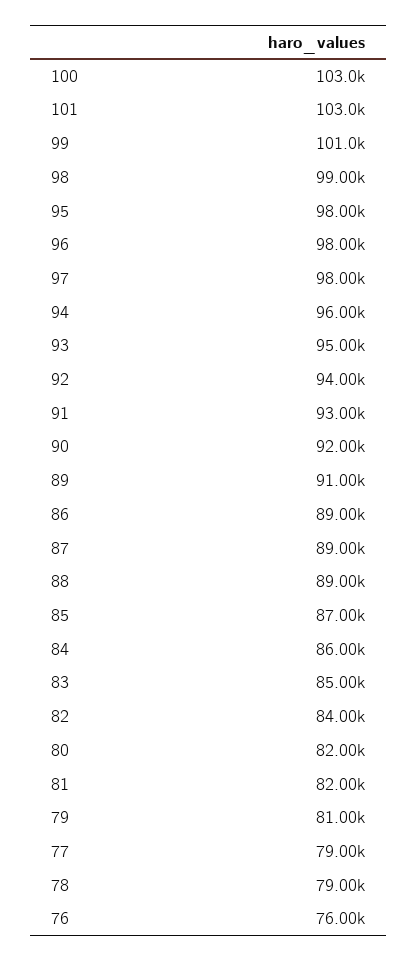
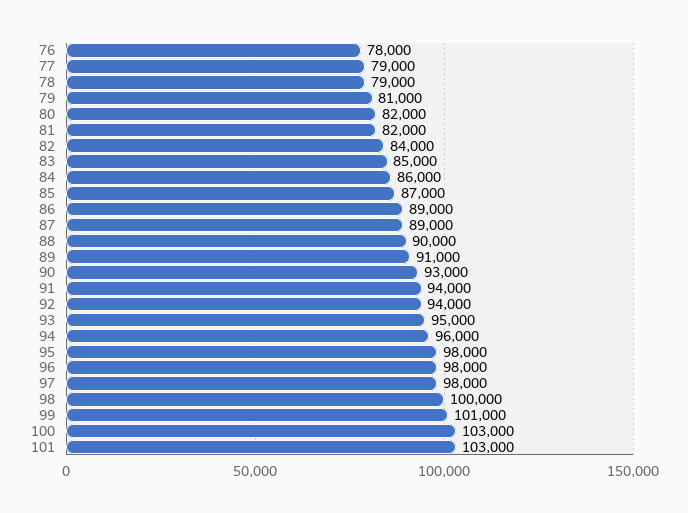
98: 99000 -> 100000
91: 93000 -> 94000
90: 92000 -> 93000
88: 89000 -> 90000
76: 76000 -> 78000

